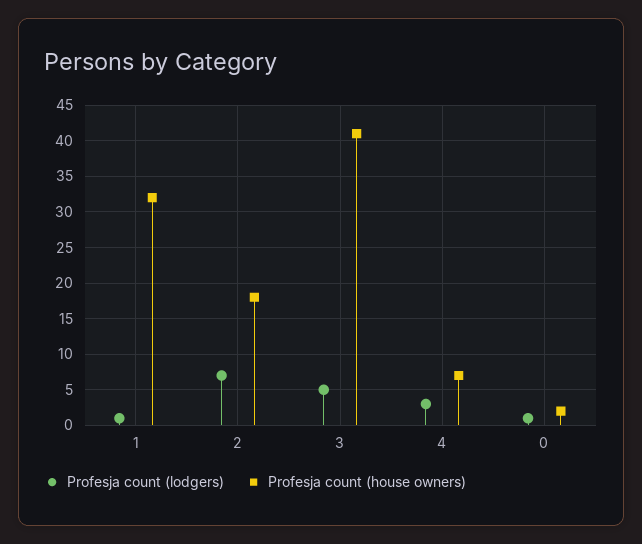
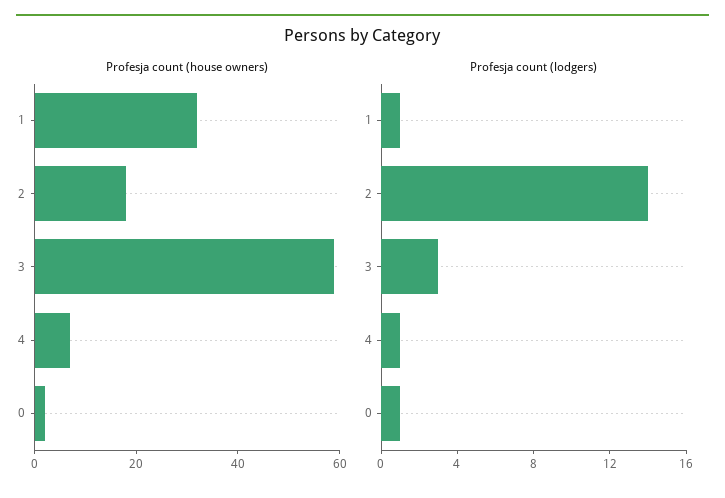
Profesja count (lodgers), 2: 7 -> 14
Profesja count (lodgers), 3: 5 -> 3
Profesja count (house owners), 3: 41 -> 60
Profesja count (lodgers), 4: 3 -> 1

